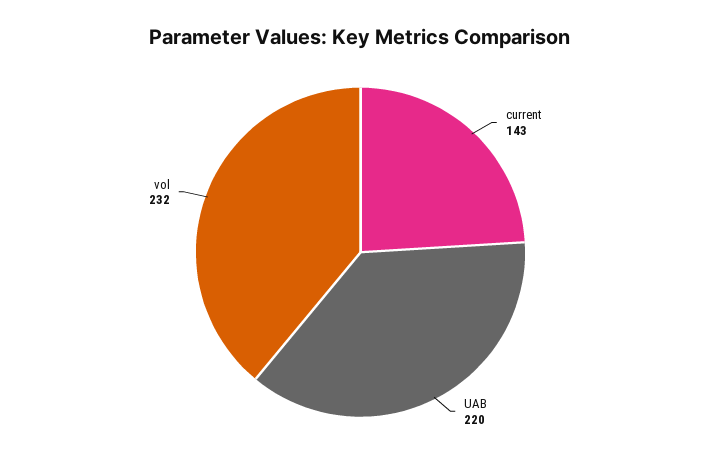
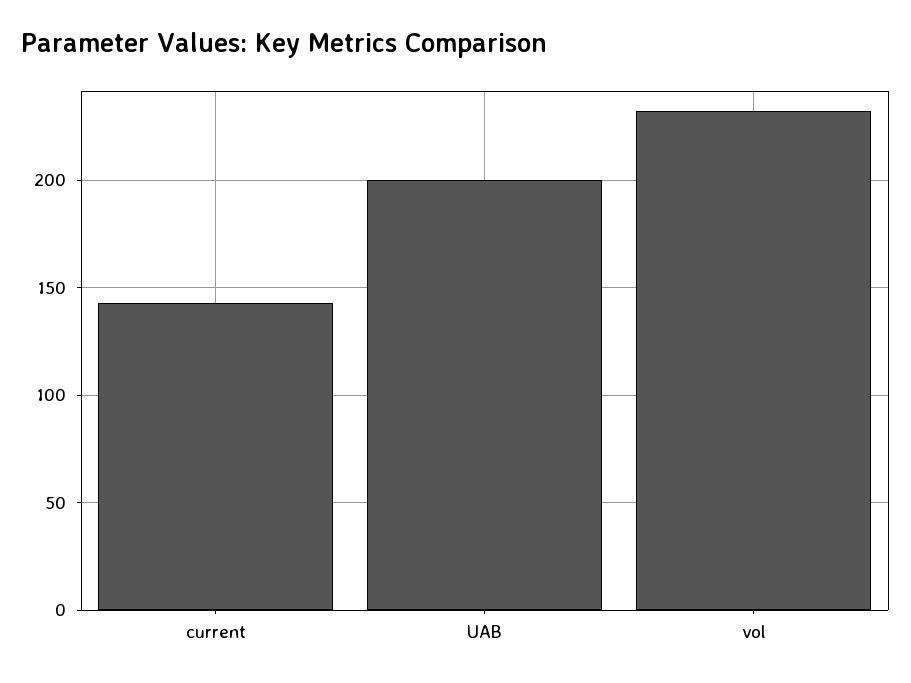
UAB: 220 -> 200

